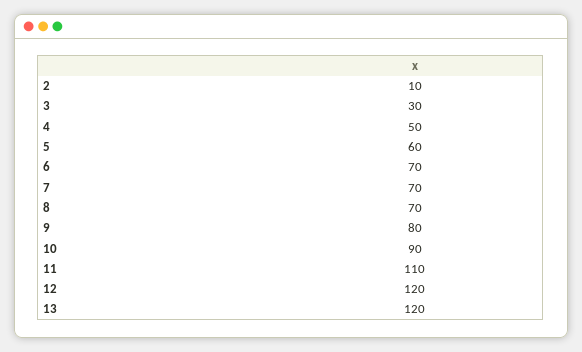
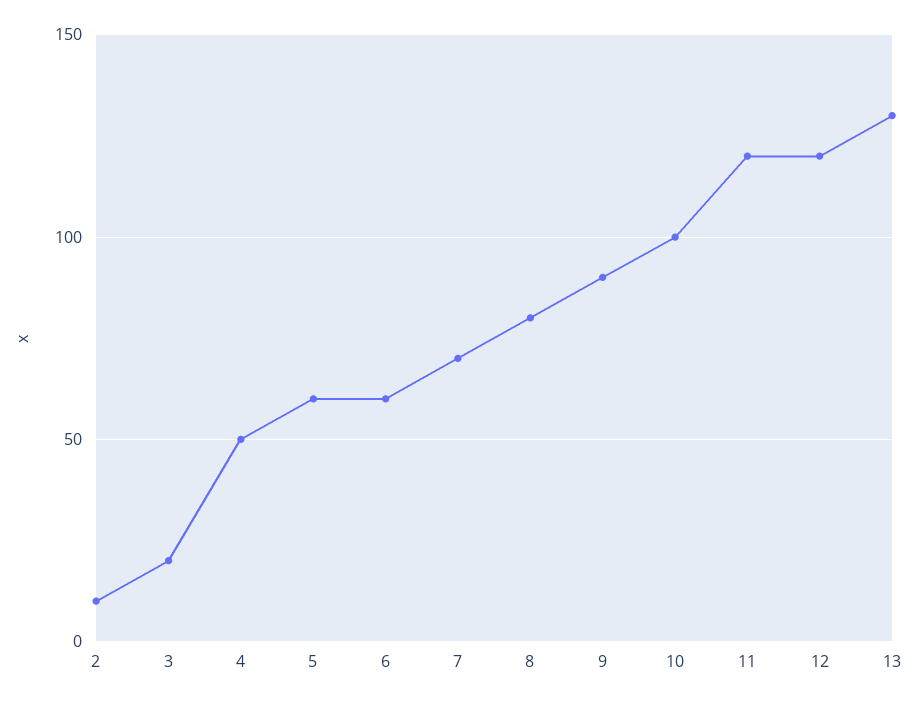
3: 30 -> 20
6: 70 -> 60
8: 70 -> 80
9: 80 -> 90
10: 90 -> 100
11: 110 -> 120
13: 120 -> 130

